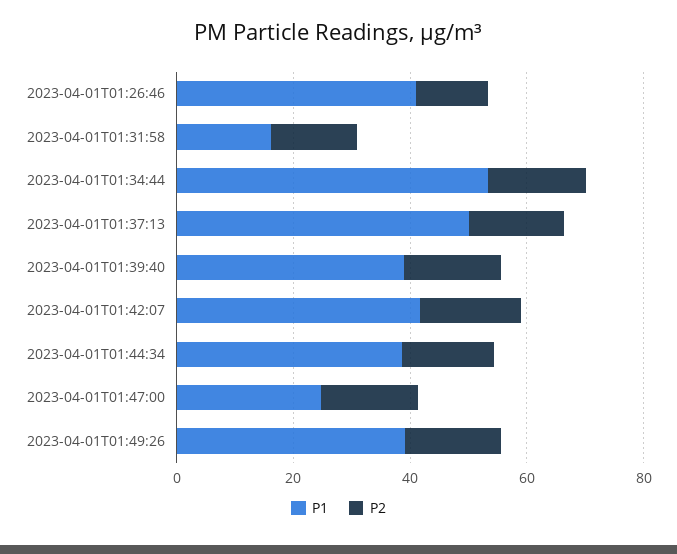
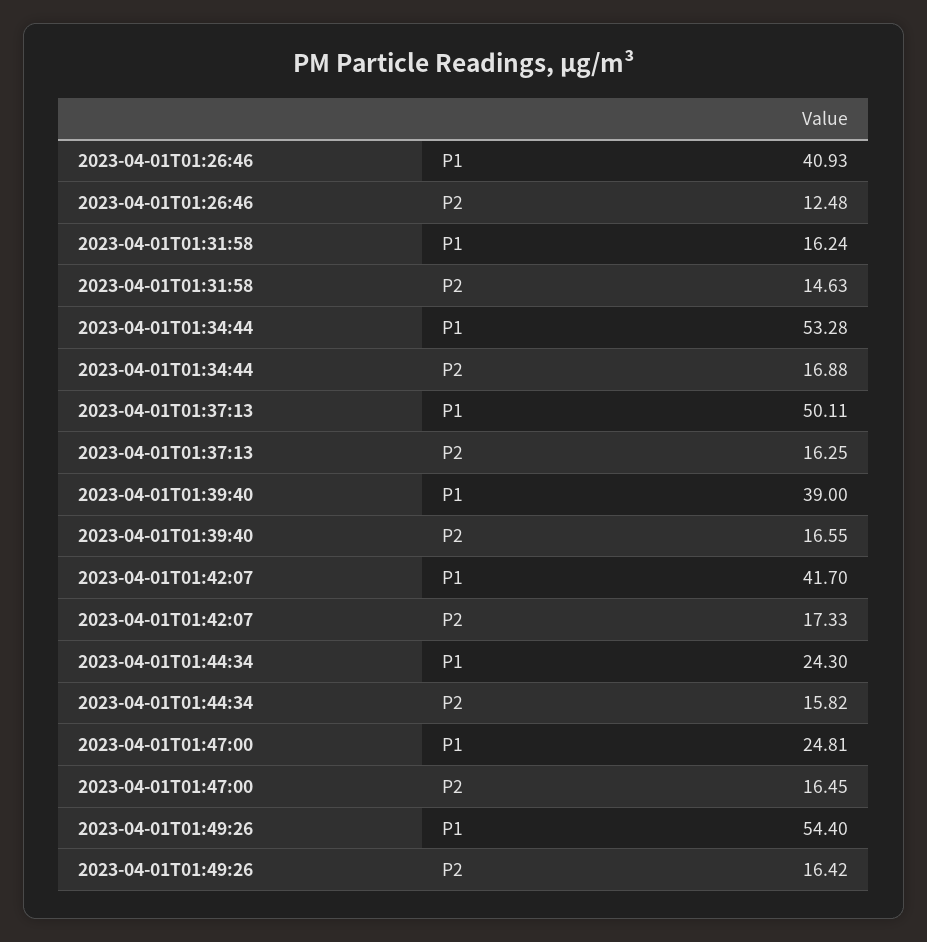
P1, 2023-04-01T01:44:34: 40 -> 24.3
P1, 2023-04-01T01:49:26: 40 -> 54.4

